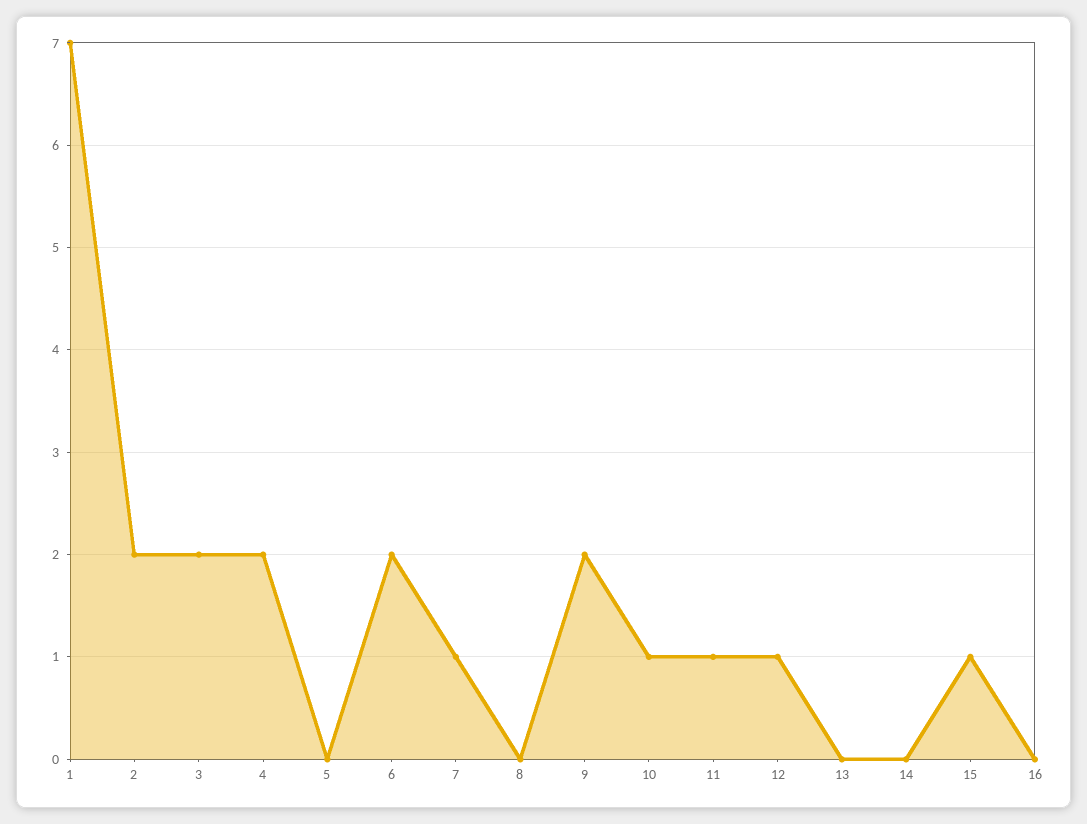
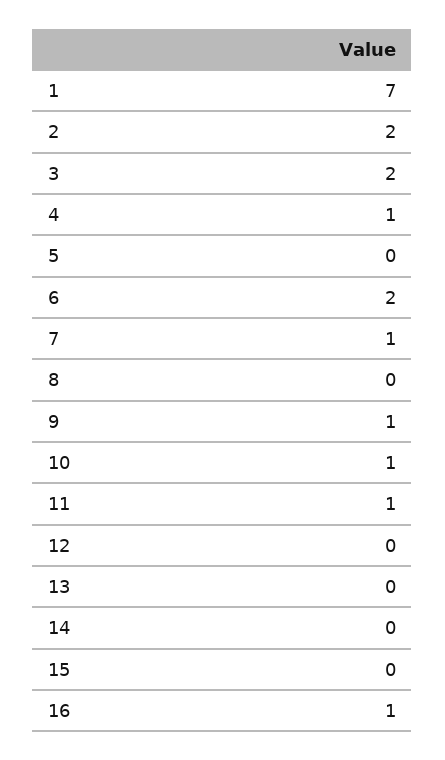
4: 2 -> 1
9: 2 -> 1
12: 1 -> 0
15: 1 -> 0
16: 0 -> 1

